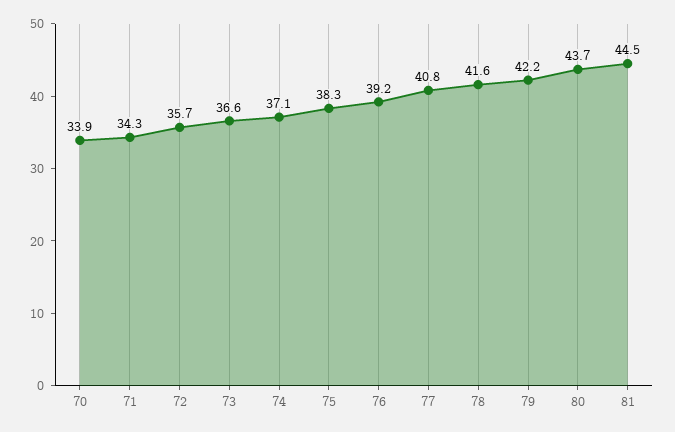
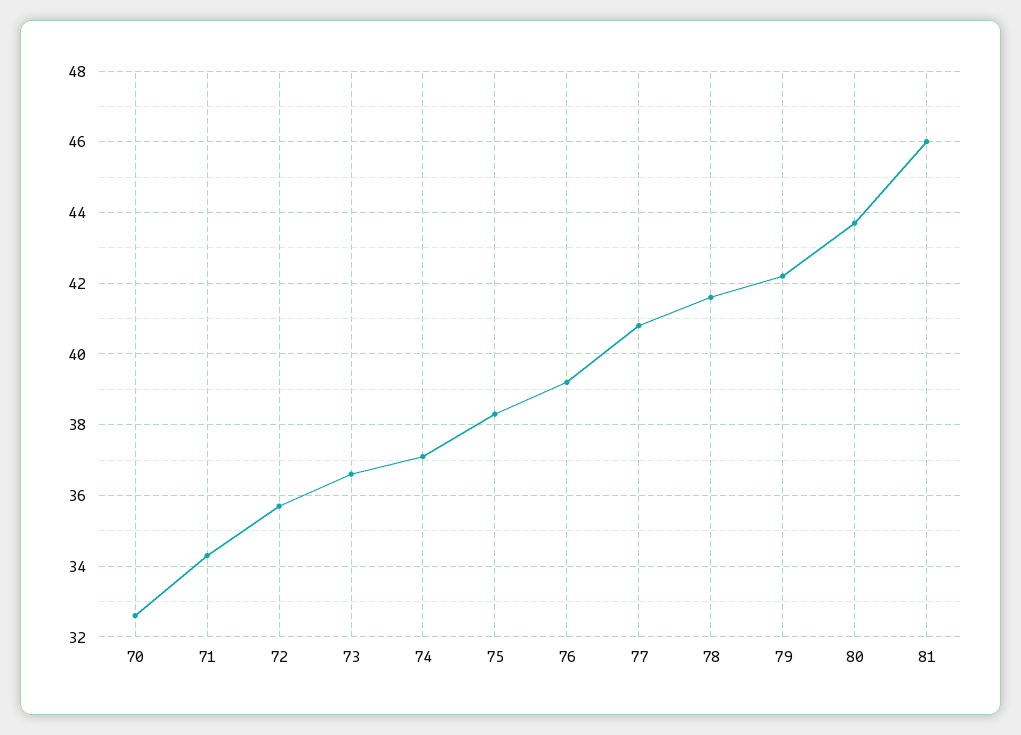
70: 33.9 -> 32.5
81: 44.5 -> 46

